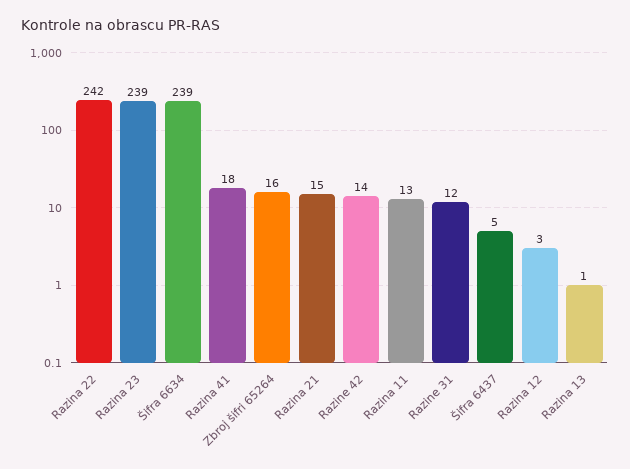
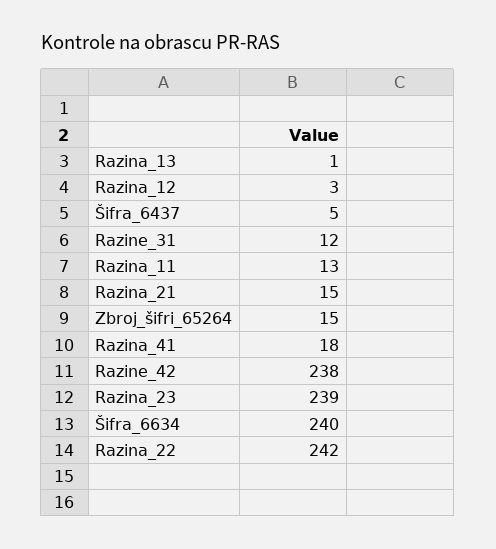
Šifra 6634: 239 -> 240
Zbroj šifri 65264: 16 -> 15
Razine 42: 14 -> 238

